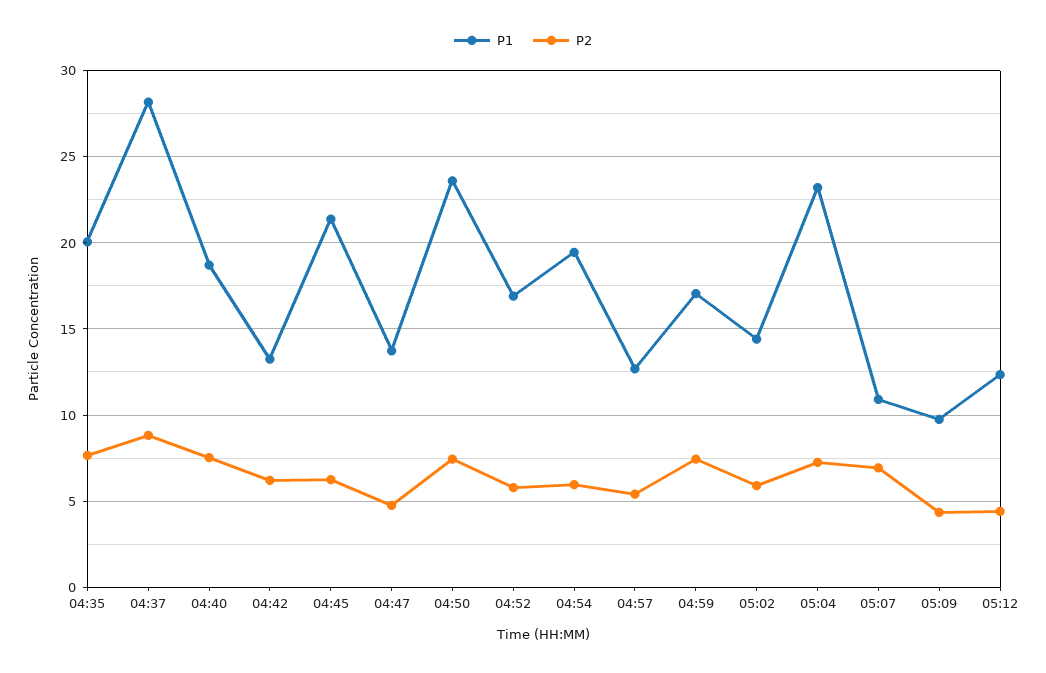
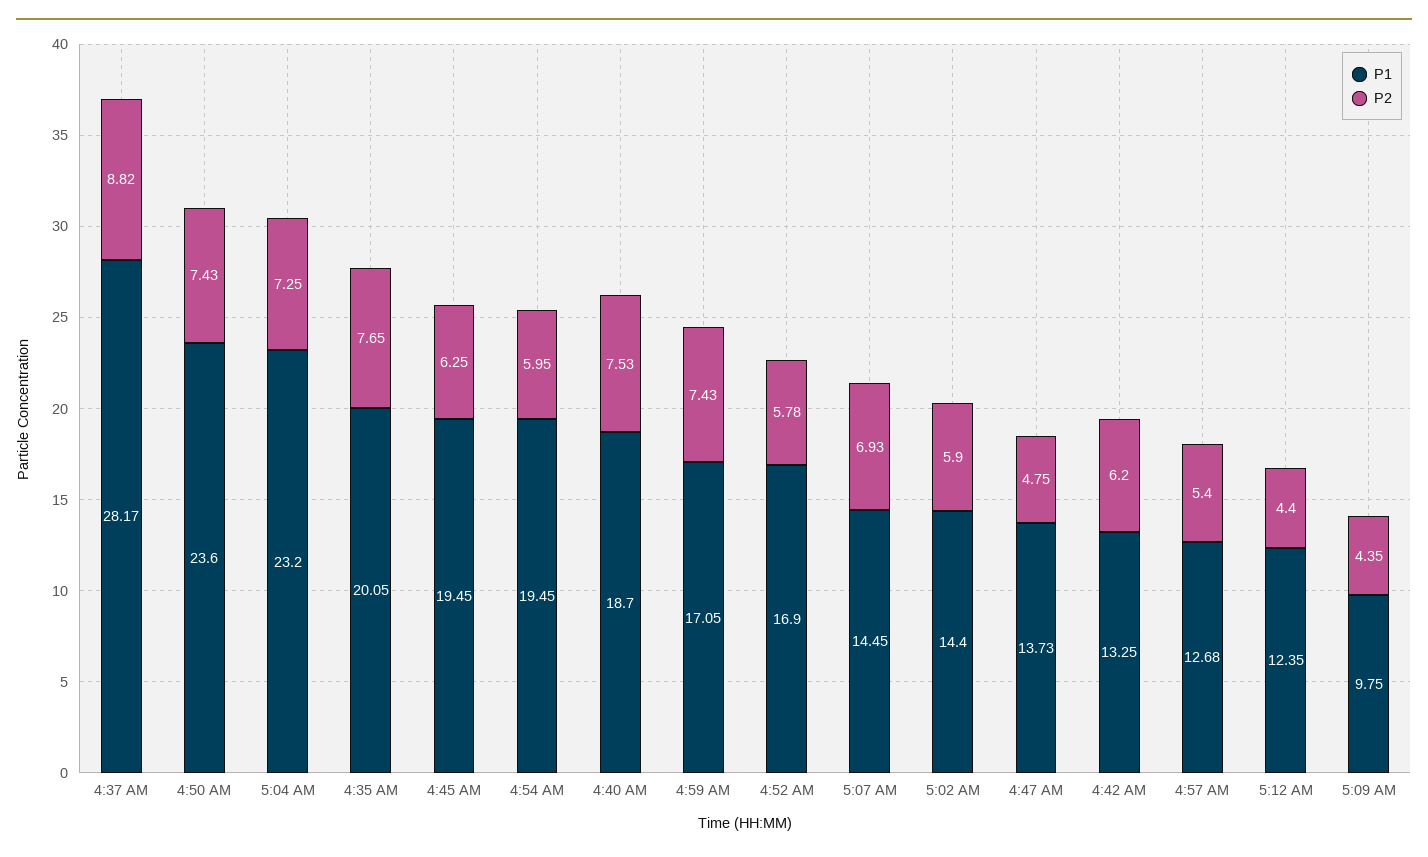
P1, 04:45: 21.5 -> 19.45
P1, 05:07: 11 -> 14.45

